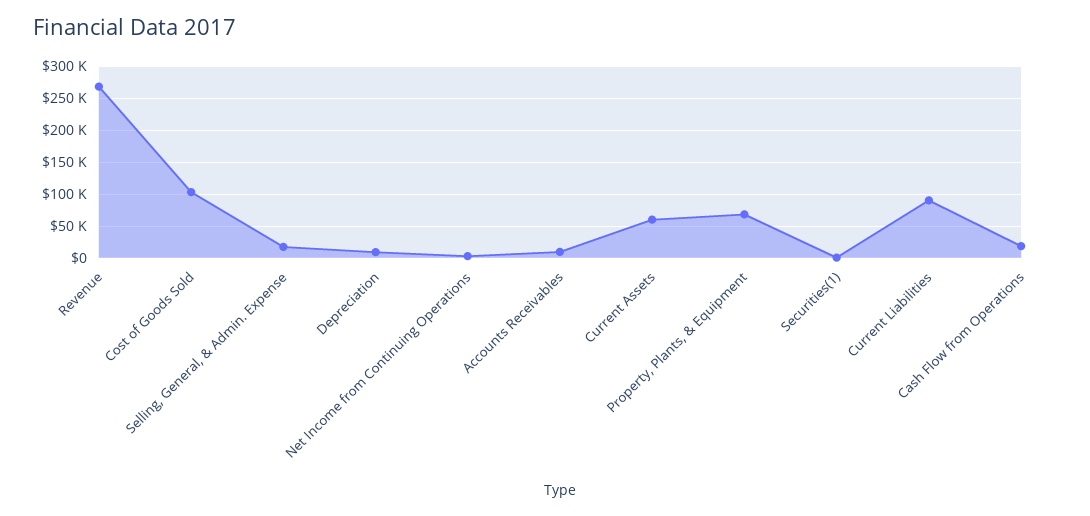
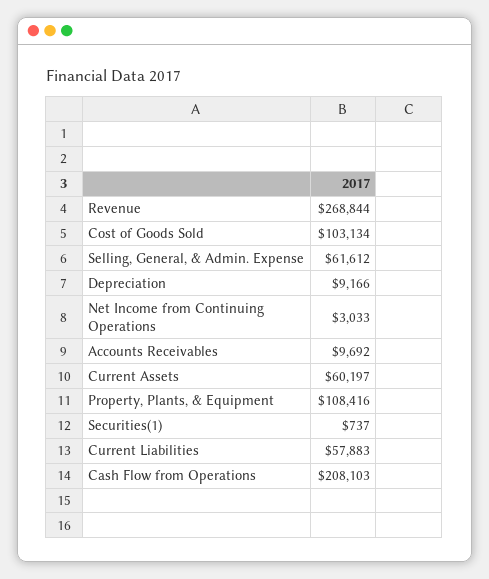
Selling, General, & Admin. Expense: 20000 -> 61612
Property, Plants, & Equipment: 70000 -> 108416
Current Liabilities: 90000 -> 57883
Cash Flow from Operations: 20000 -> 208103

